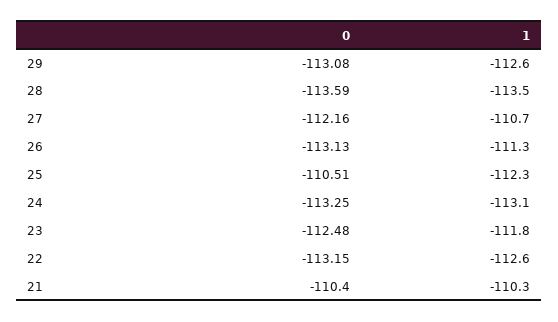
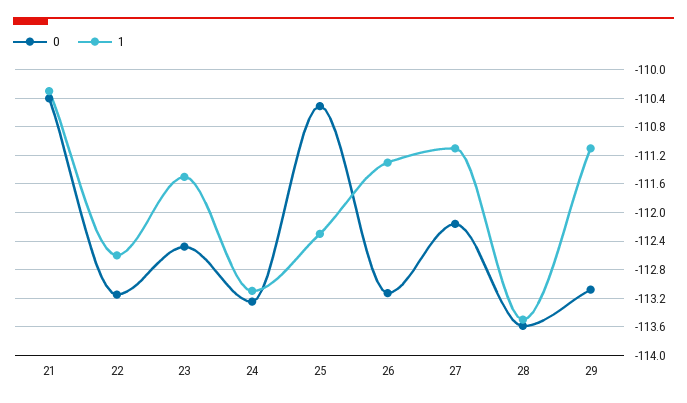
1, 29: -112.6 -> -111.1
1, 27: -110.7 -> -111.1
1, 23: -111.8 -> -111.5

